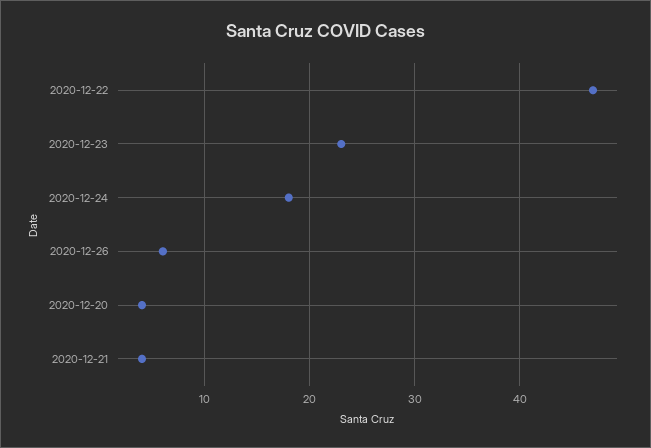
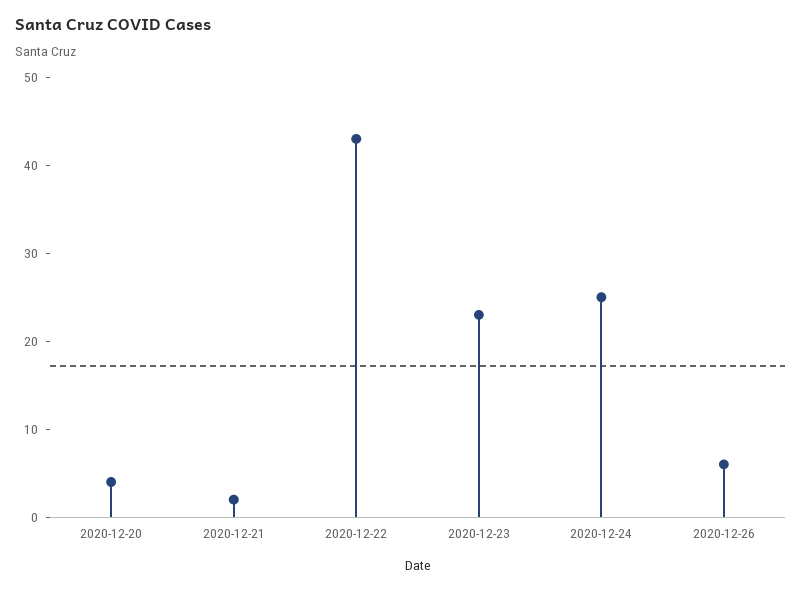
2020-12-22: 47 -> 43
2020-12-24: 18 -> 25
2020-12-21: 4 -> 2

